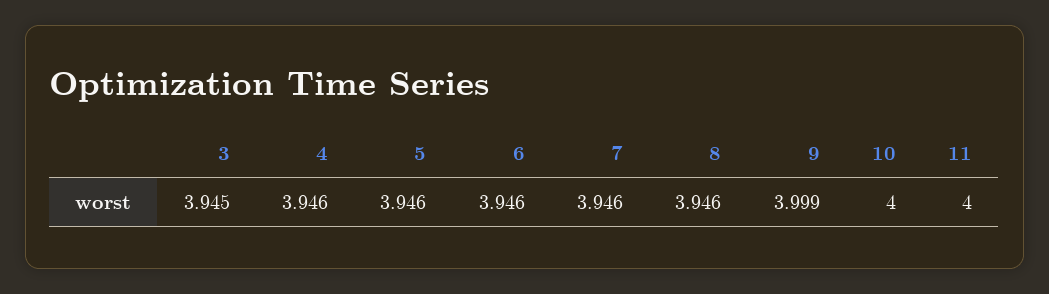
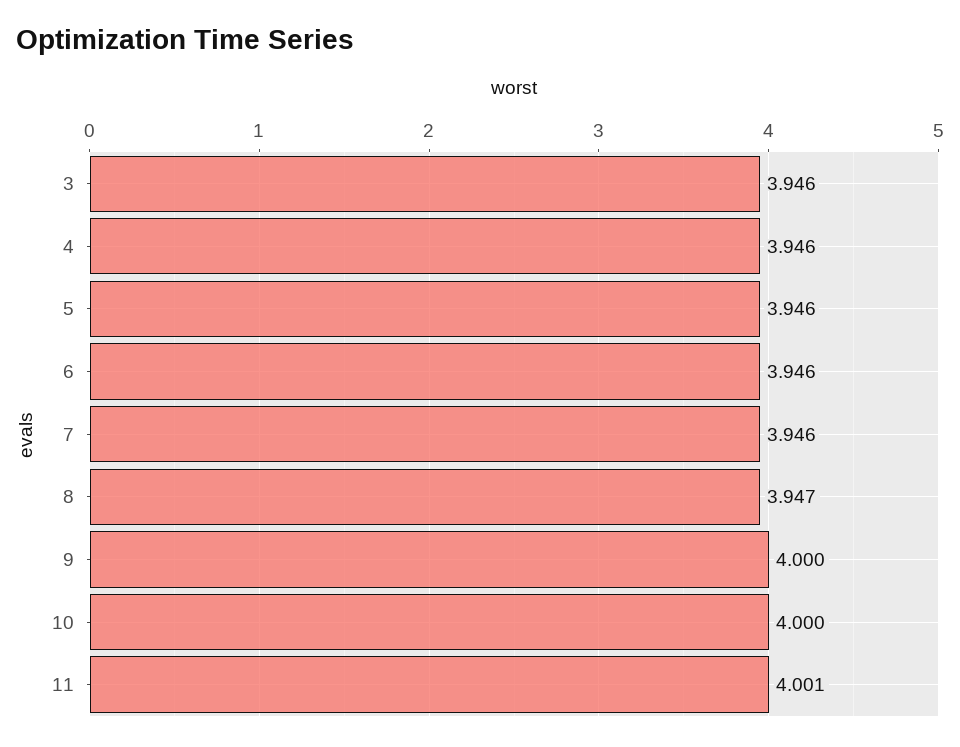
3: 3.945 -> 3.946
8: 3.946 -> 3.947
9: 3.999 -> 4
11: 4 -> 4.001

